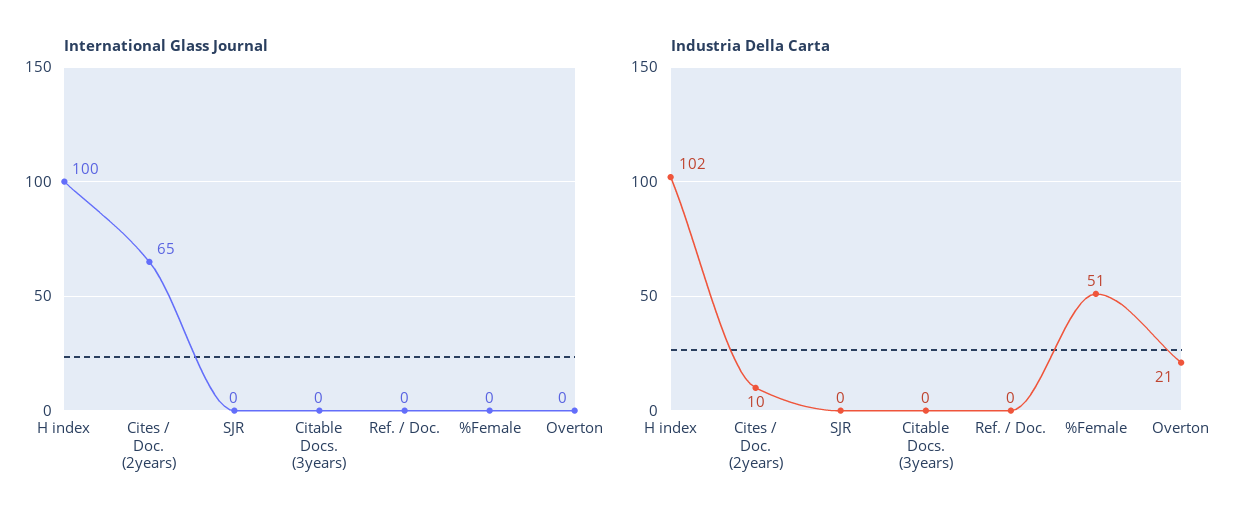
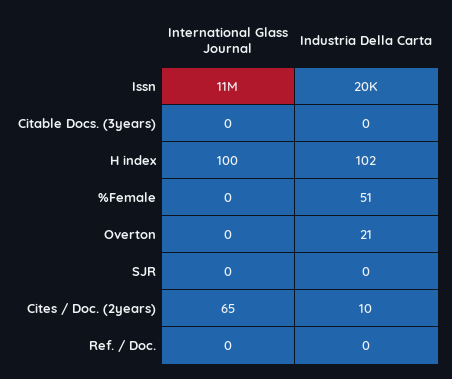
International Glass Journal, Issn: none -> 11000000
Industria Della Carta, Issn: none -> 20000

